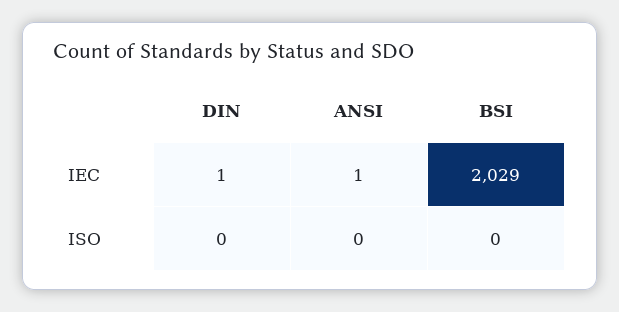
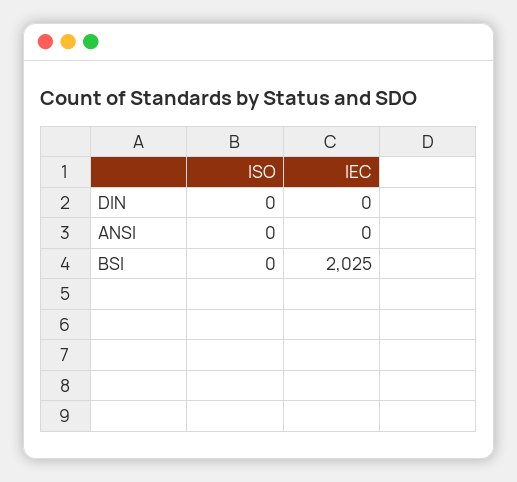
DIN, IEC: 1 -> 0
ANSI, IEC: 1 -> 0
BSI, IEC: 2029 -> 2025

